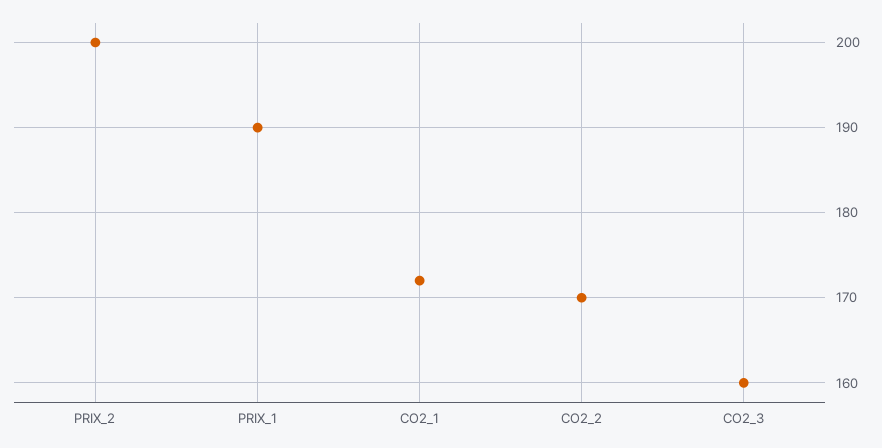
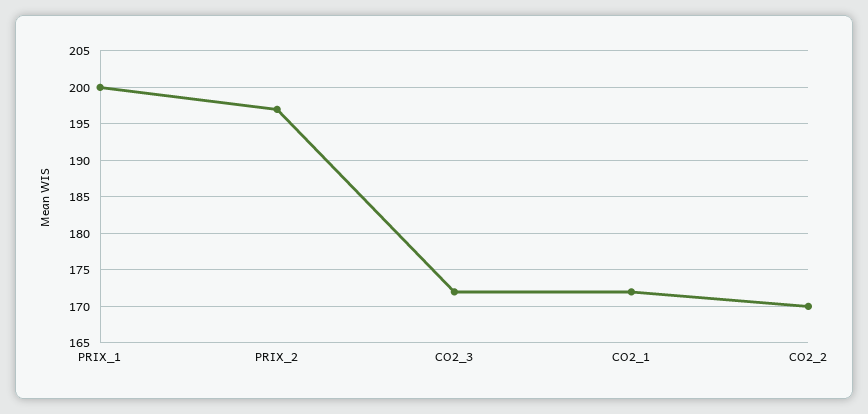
PRIX_2: 200 -> 197
PRIX_1: 190 -> 200
CO2_3: 160 -> 172

